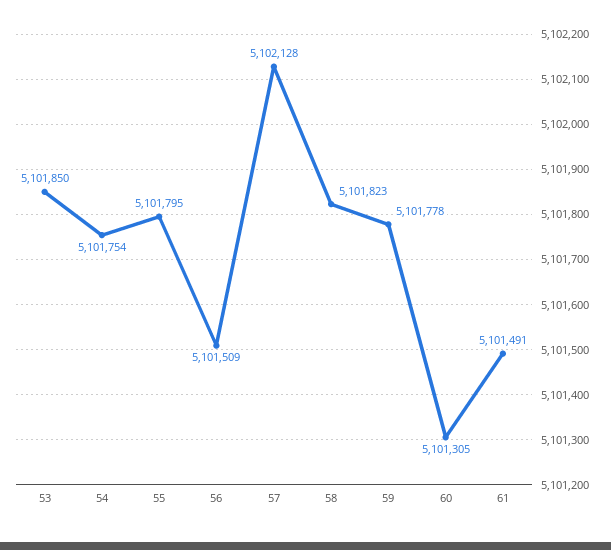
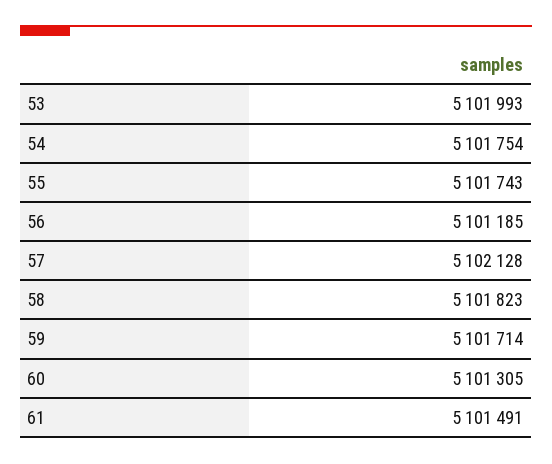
53: 5101850 -> 5101993
55: 5101795 -> 5101743
56: 5101509 -> 5101185
59: 5101778 -> 5101714

